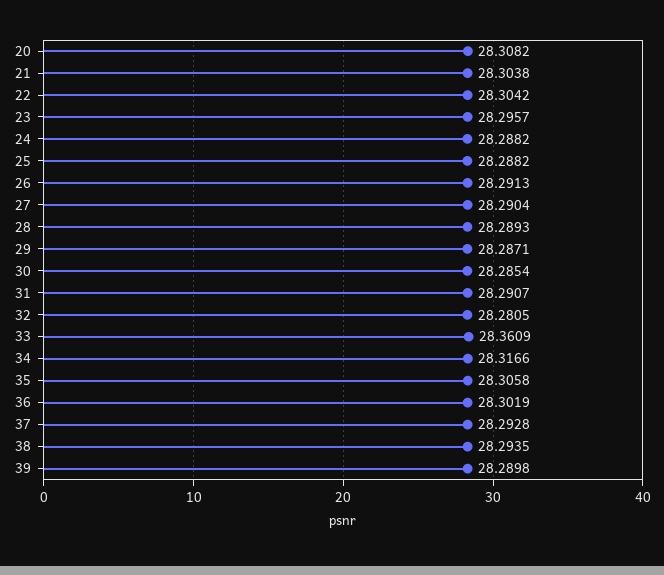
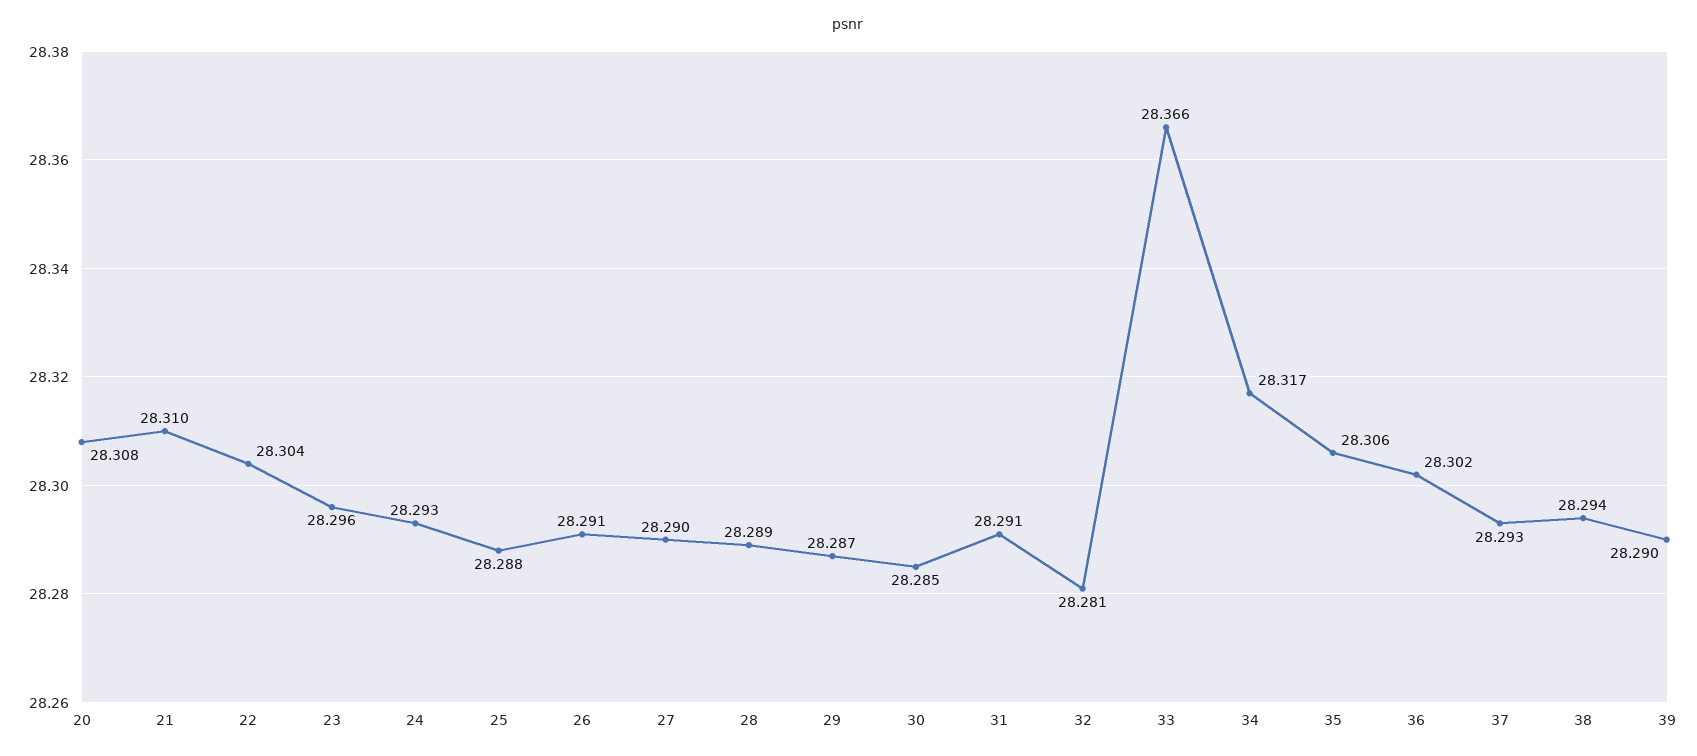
21: 28.3038 -> 28.31
24: 28.2882 -> 28.293
33: 28.3609 -> 28.366

